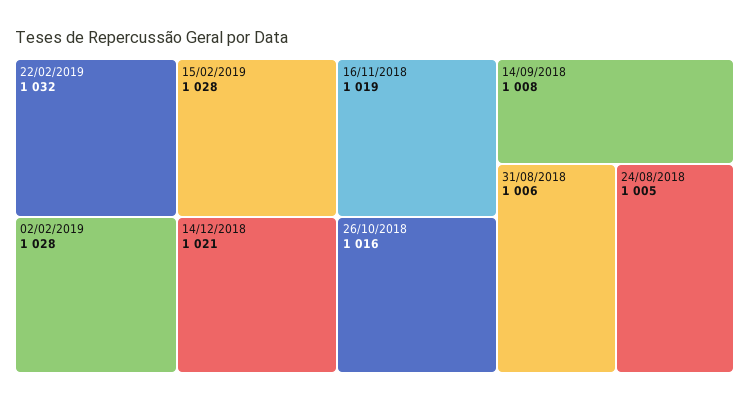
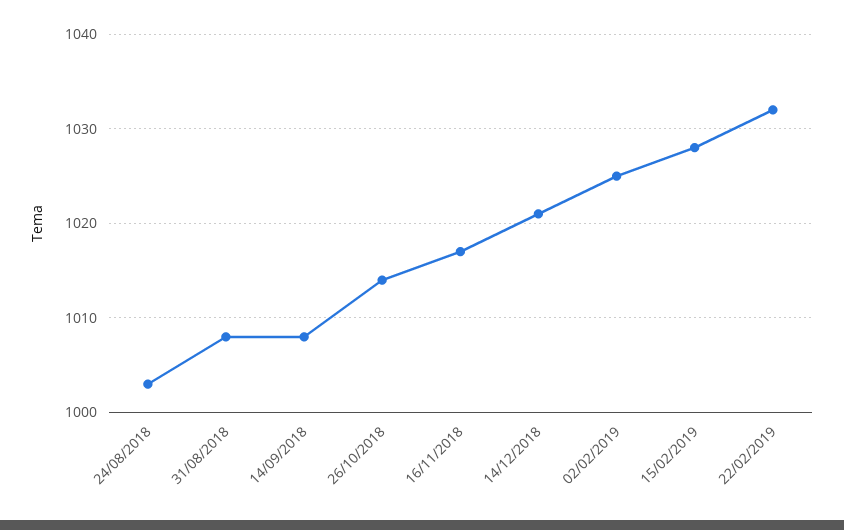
02/02/2019: 1028 -> 1025
16/11/2018: 1019 -> 1017
26/10/2018: 1016 -> 1014
31/08/2018: 1006 -> 1008
24/08/2018: 1005 -> 1003

